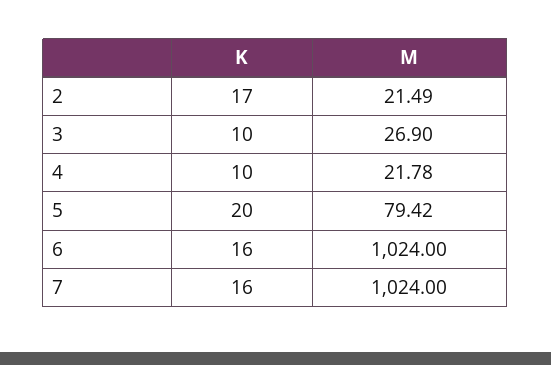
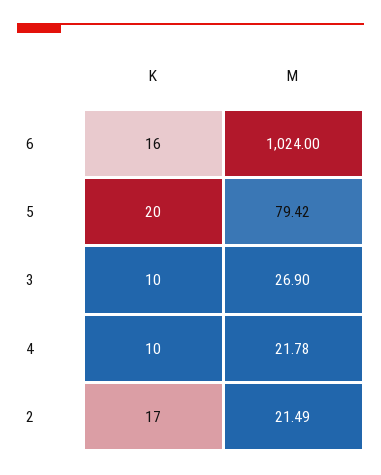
K, 7: 16 -> none
M, 7: 1024 -> none

